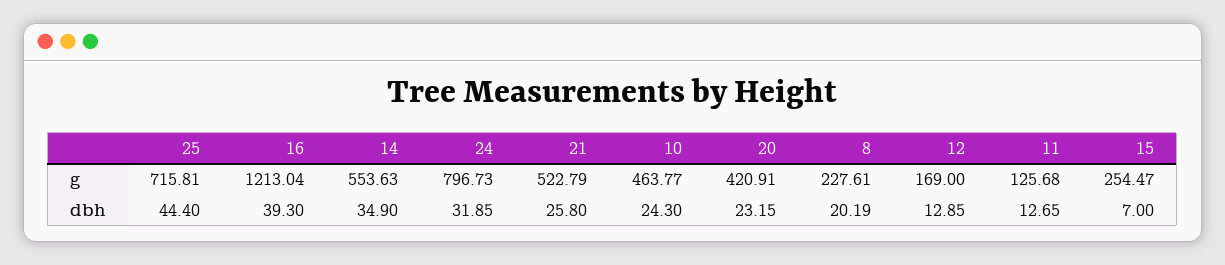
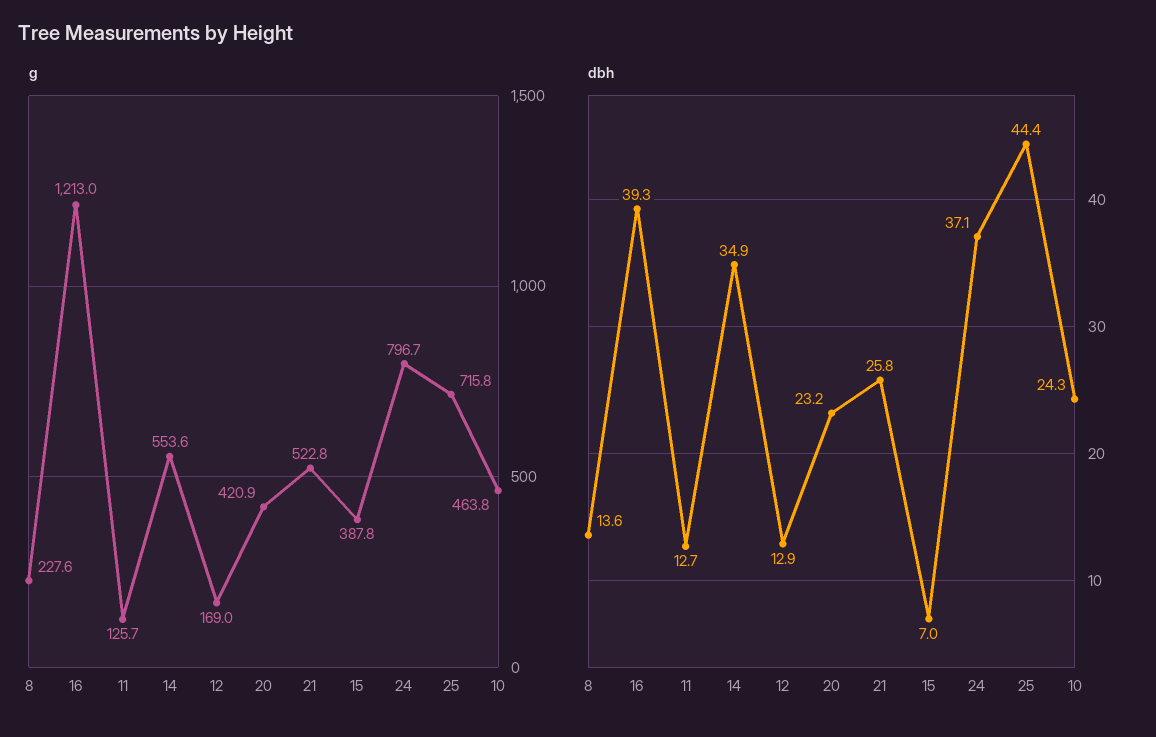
g, 15: 254.47 -> 387.8
dbh, 24: 31.85 -> 37.1
dbh, 8: 20.19 -> 13.6

